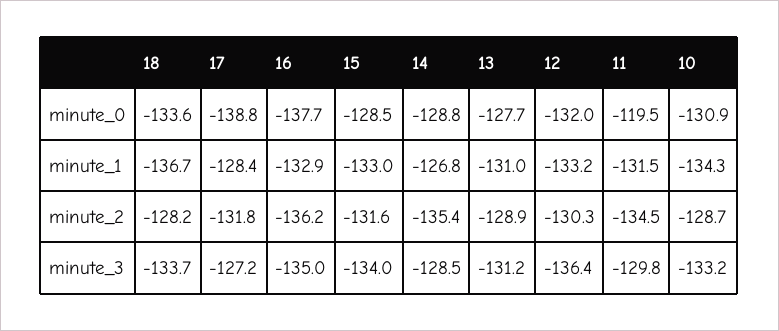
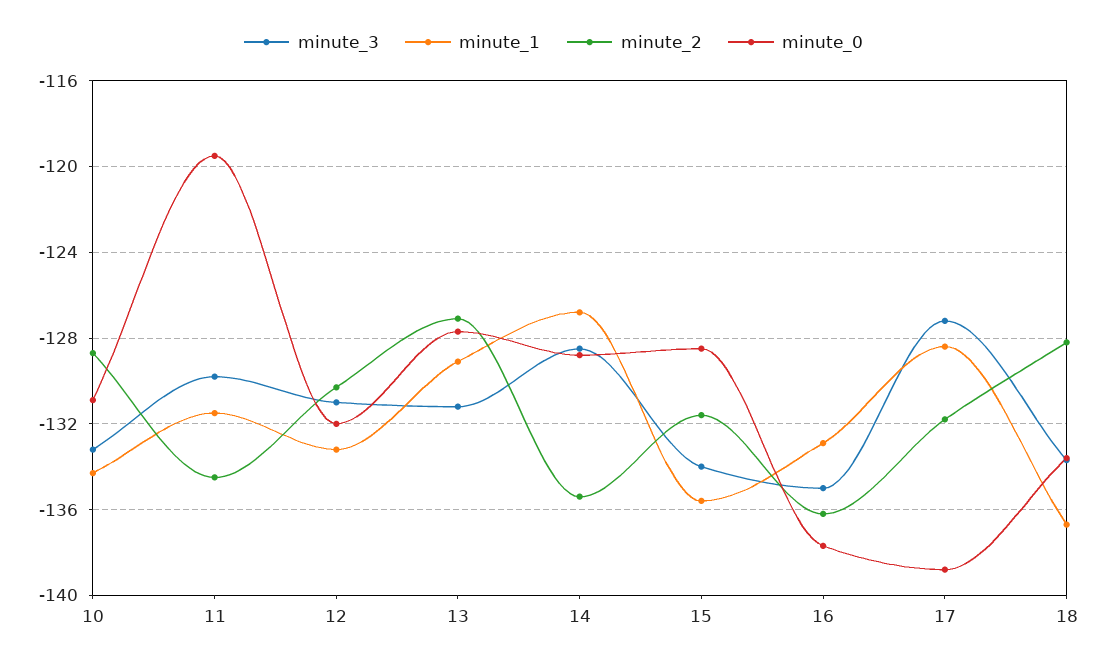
minute_1, 15: -133 -> -135.5
minute_1, 13: -131 -> -129
minute_2, 13: -128.9 -> -127
minute_3, 12: -136.4 -> -131

